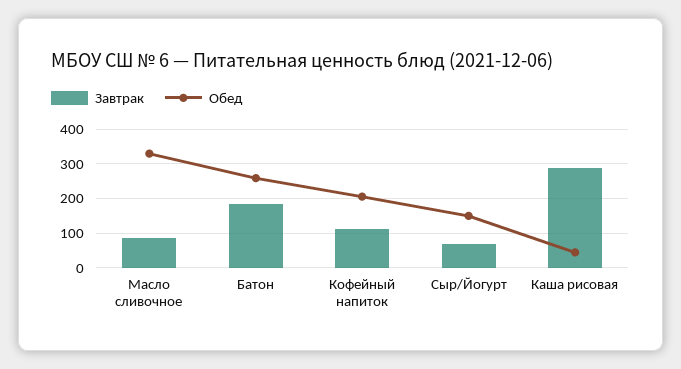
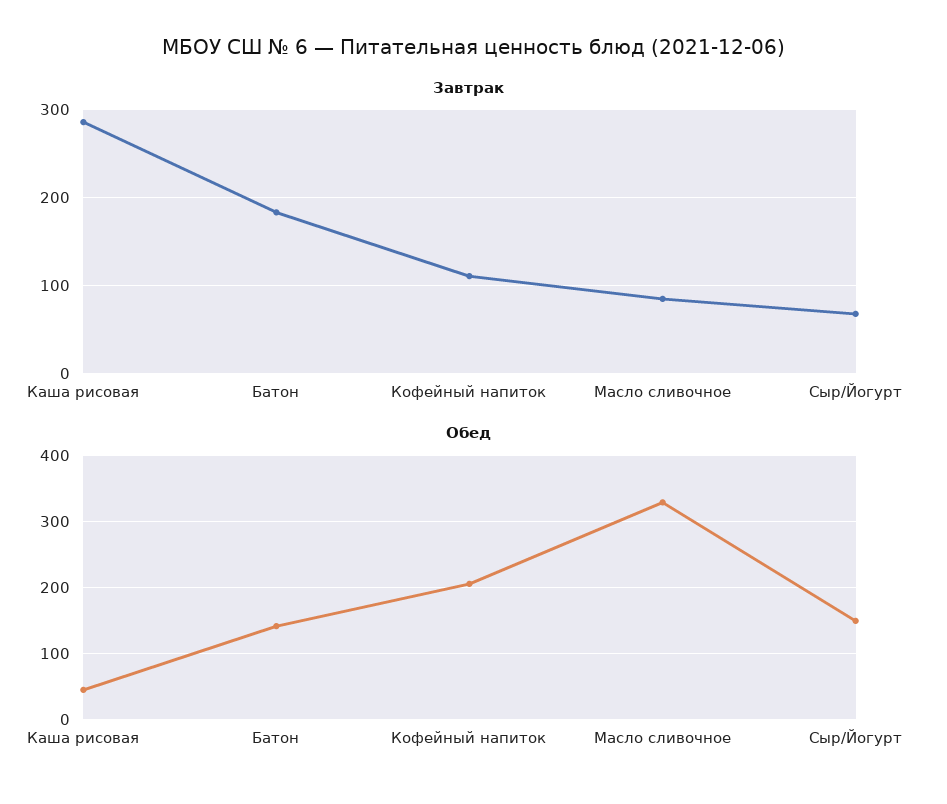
Обед, Батон: 260 -> 140

